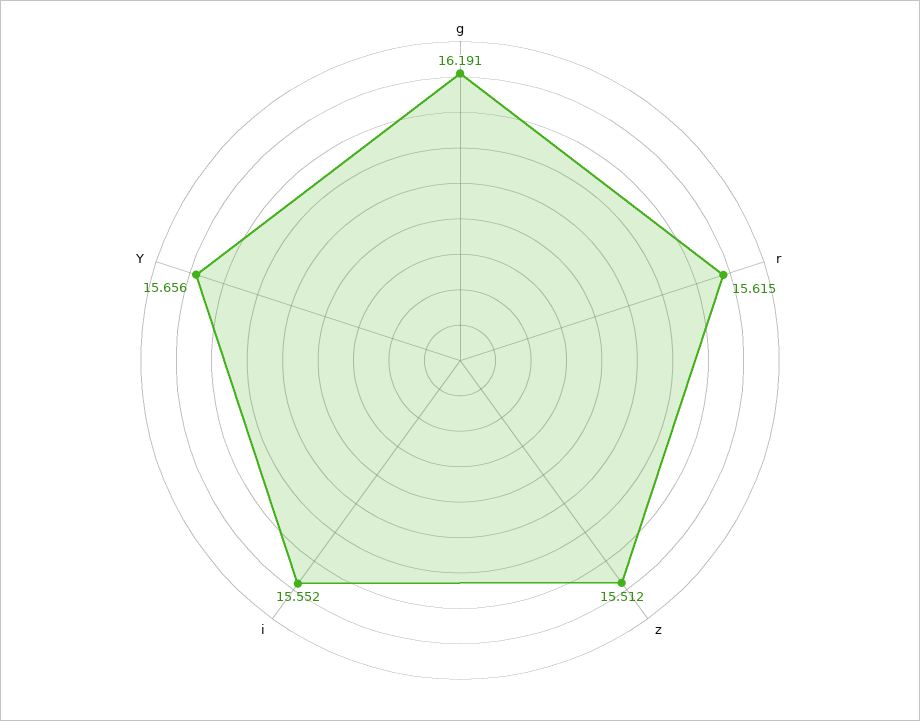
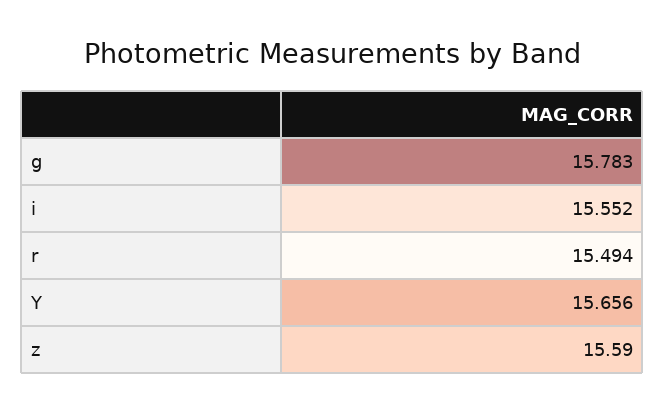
g: 16.191 -> 15.783
r: 15.615 -> 15.494
z: 15.512 -> 15.59

